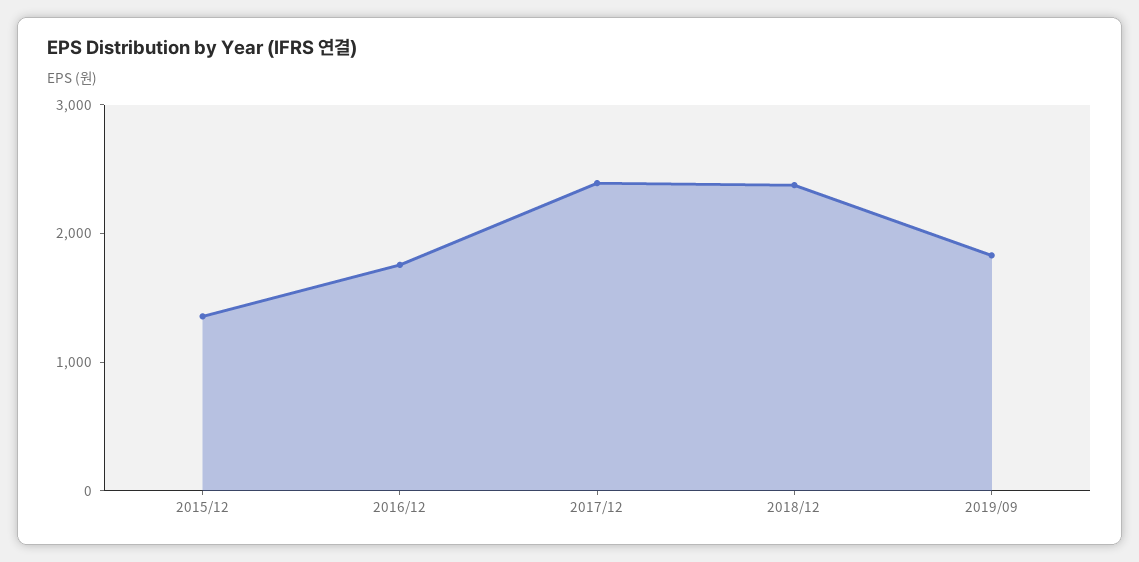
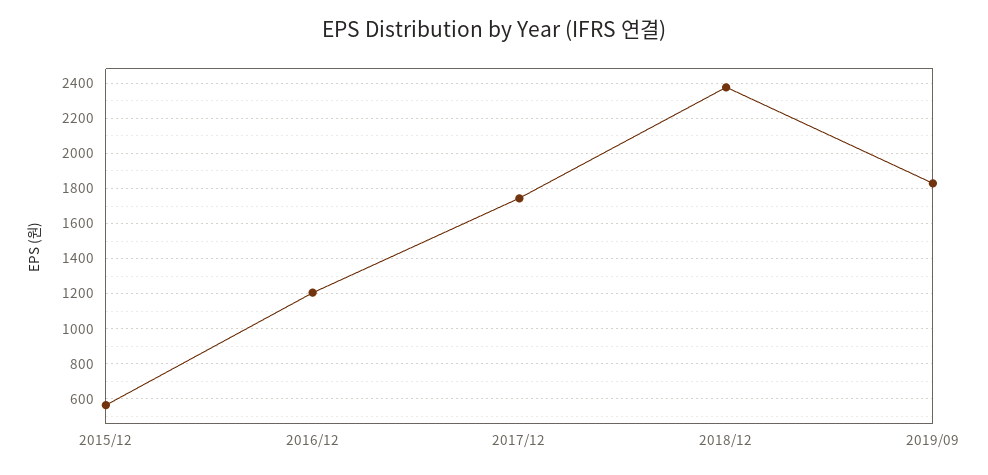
2015/12: 1400 -> 550
2016/12: 1800 -> 1200
2017/12: 2400 -> 1750

